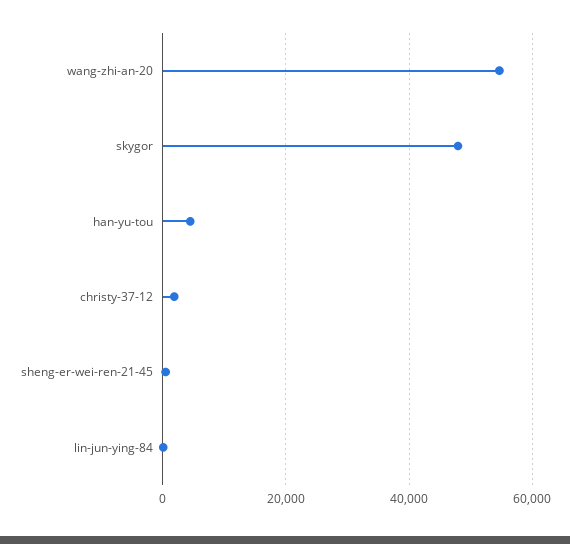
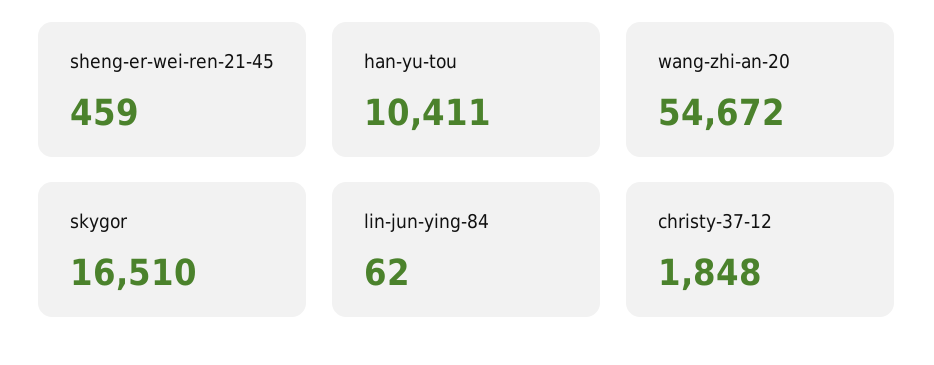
skygor: 48000 -> 16510
han-yu-tou: 4000 -> 10411

